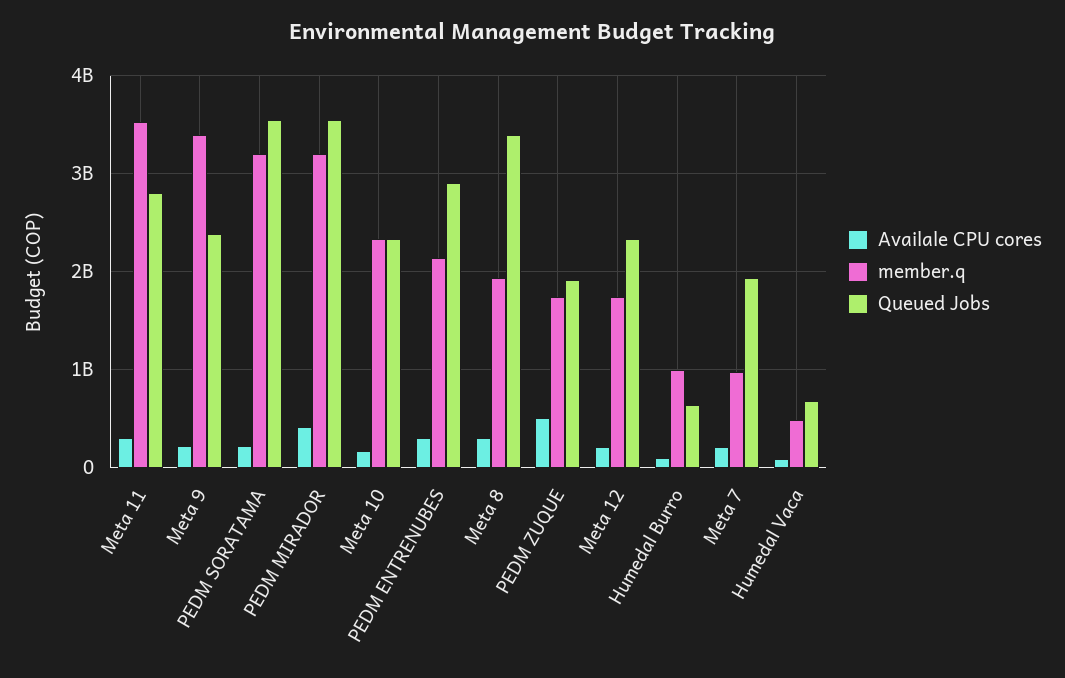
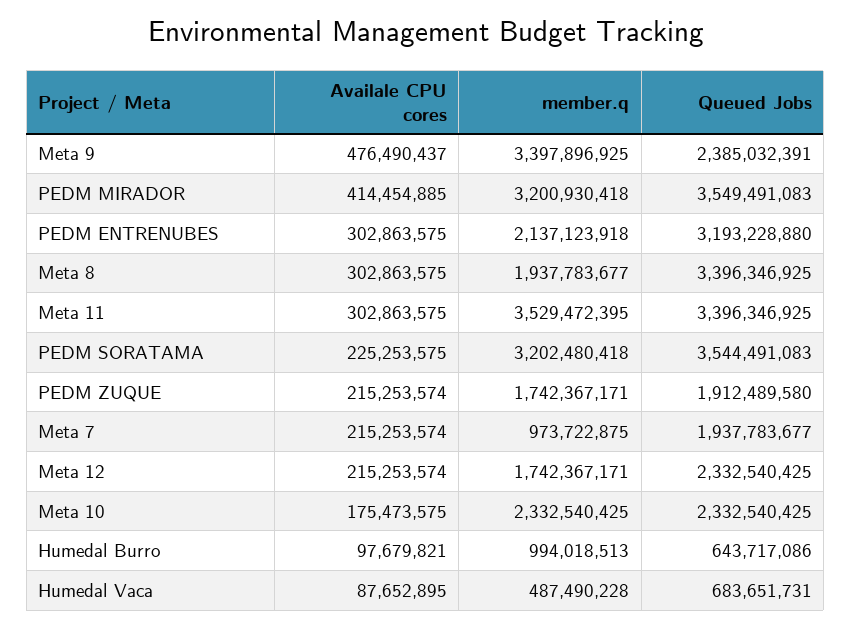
Queued Jobs, Meta 11: 2800000000 -> 3396346925
Availale CPU cores, Meta 9: 200000000 -> 476490437
Queued Jobs, PEDM ENTRENUBES: 2900000000 -> 3193228880
Availale CPU cores, PEDM ZUQUE: 500000000 -> 215253574

